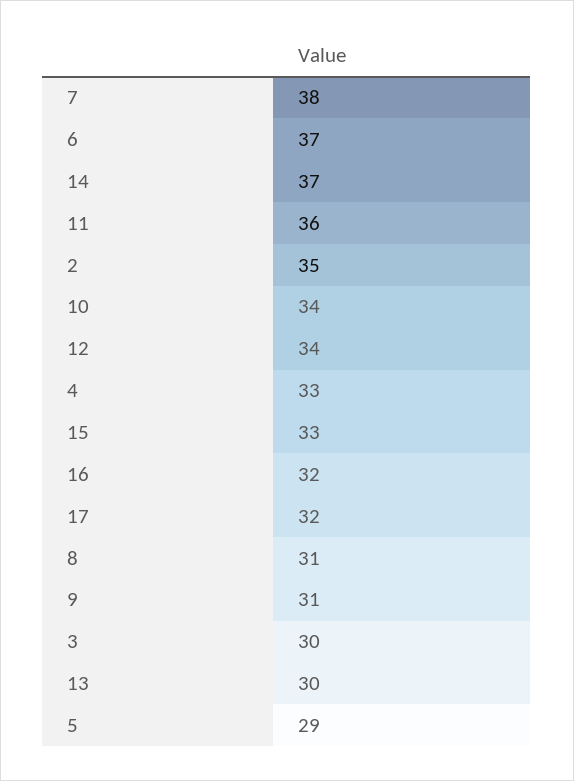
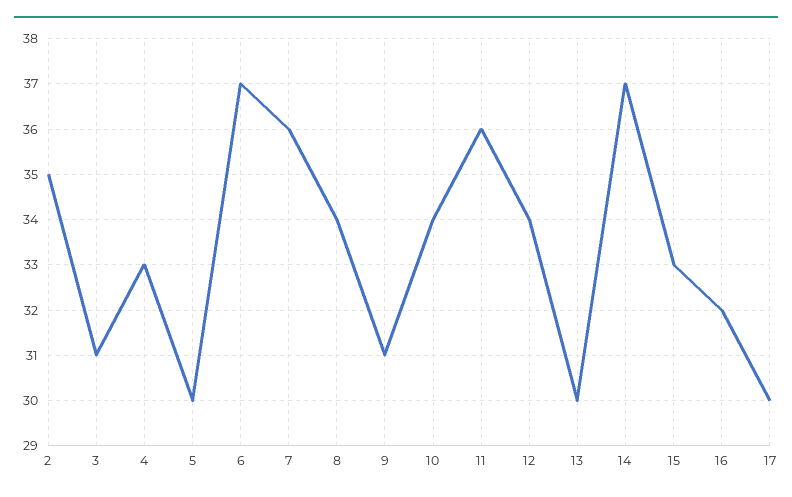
7: 38 -> 36
17: 32 -> 30
8: 31 -> 34
3: 30 -> 31
5: 29 -> 30

